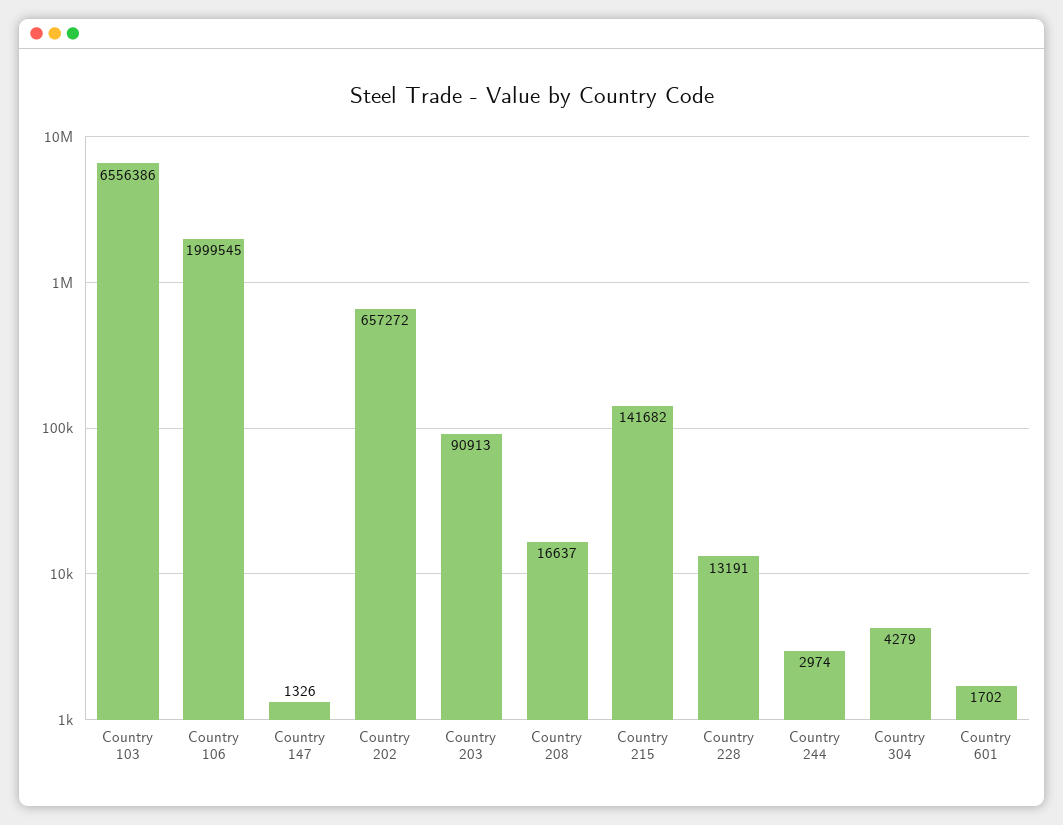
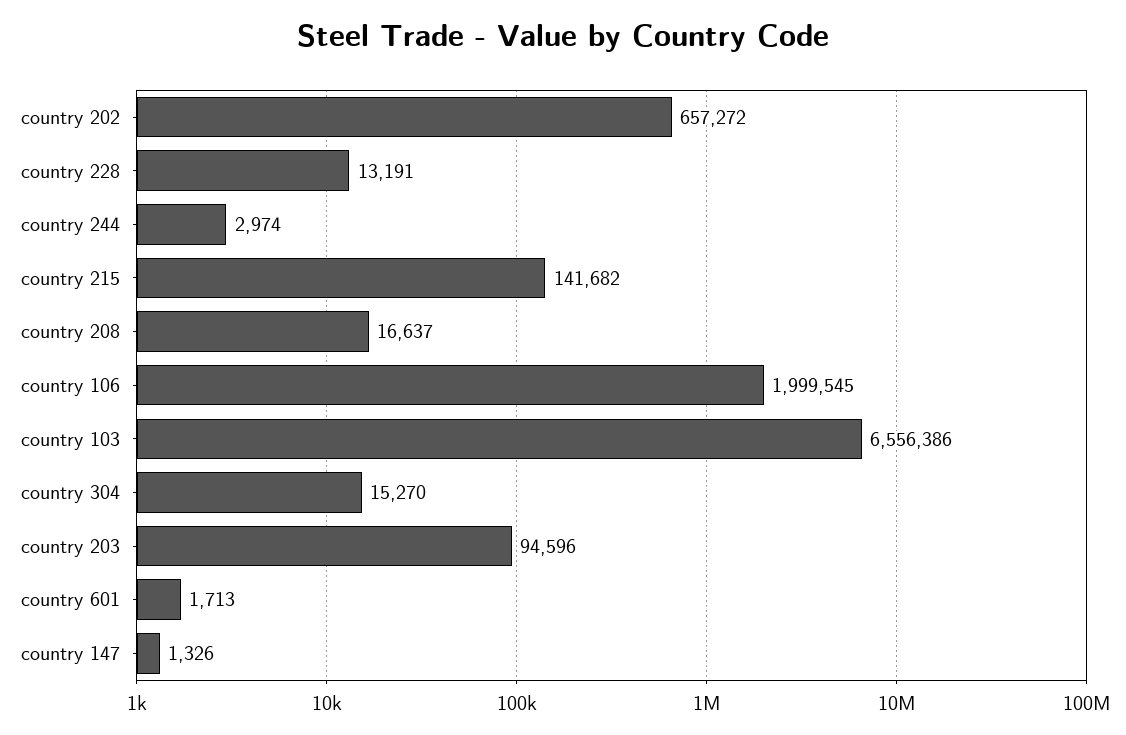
Country 203: 90913 -> 94596
Country 304: 4279 -> 15270
Country 601: 1702 -> 1713

